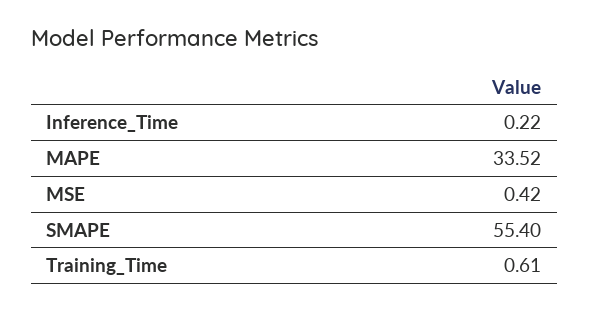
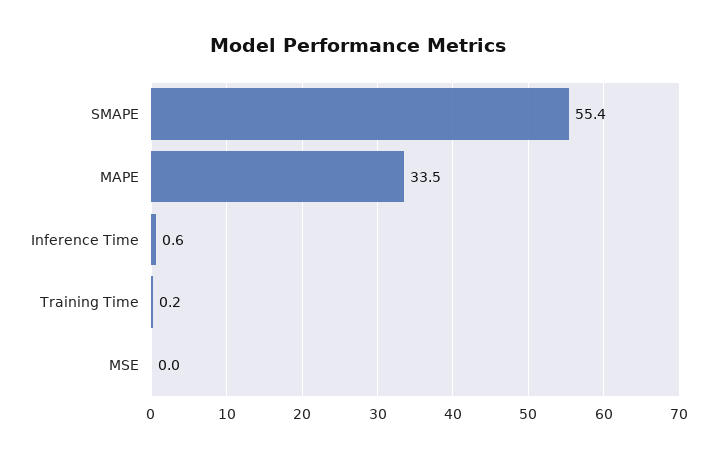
Inference_Time: 0.22 -> 0.6
MSE: 0.42 -> 0
Training_Time: 0.61 -> 0.2

